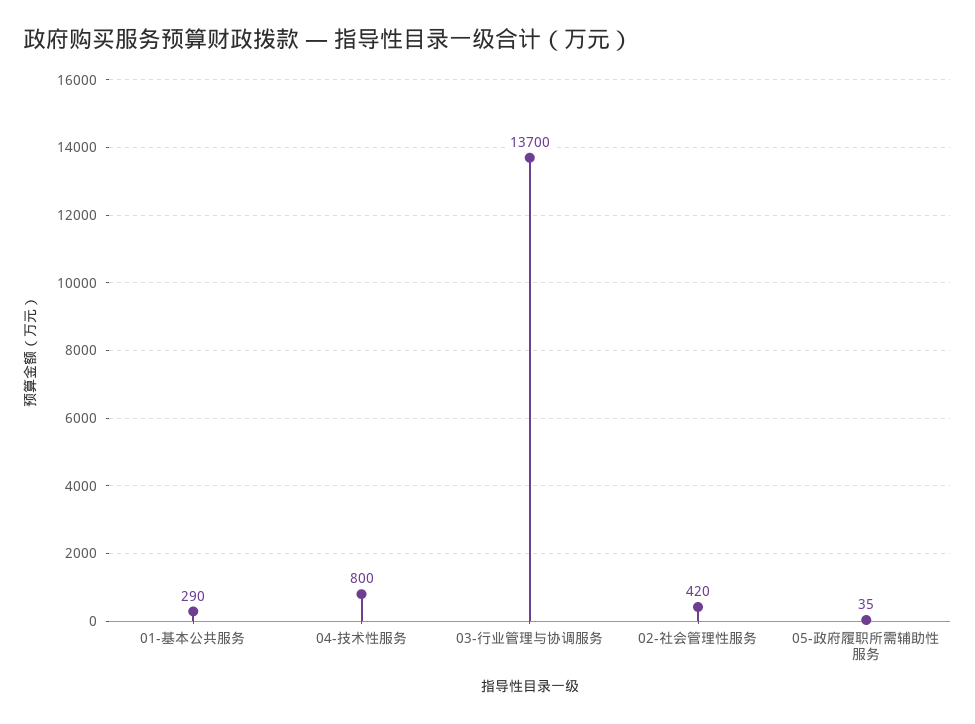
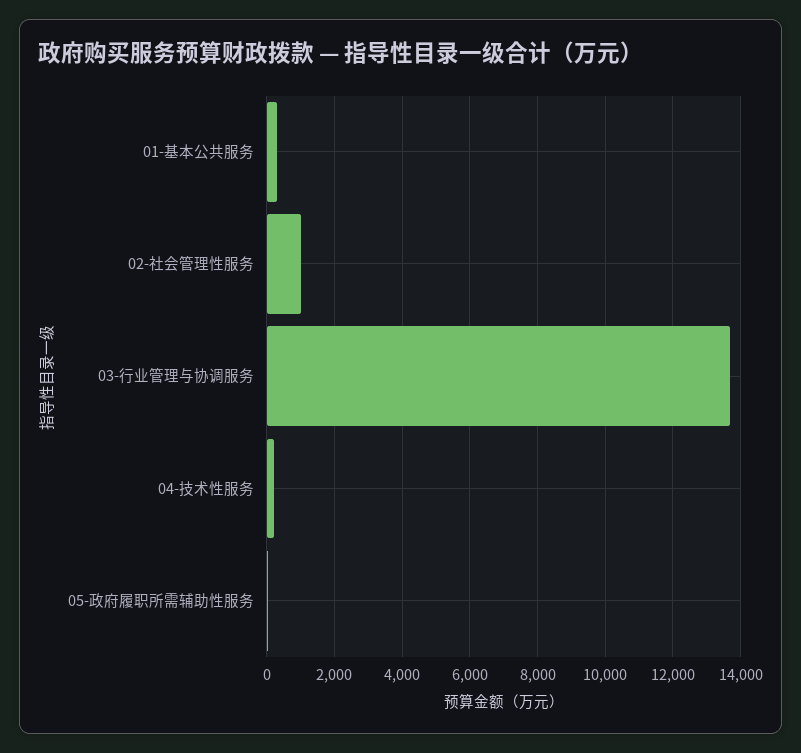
04-技术性服务: 800 -> 200
02-社会管理性服务: 420 -> 1000

